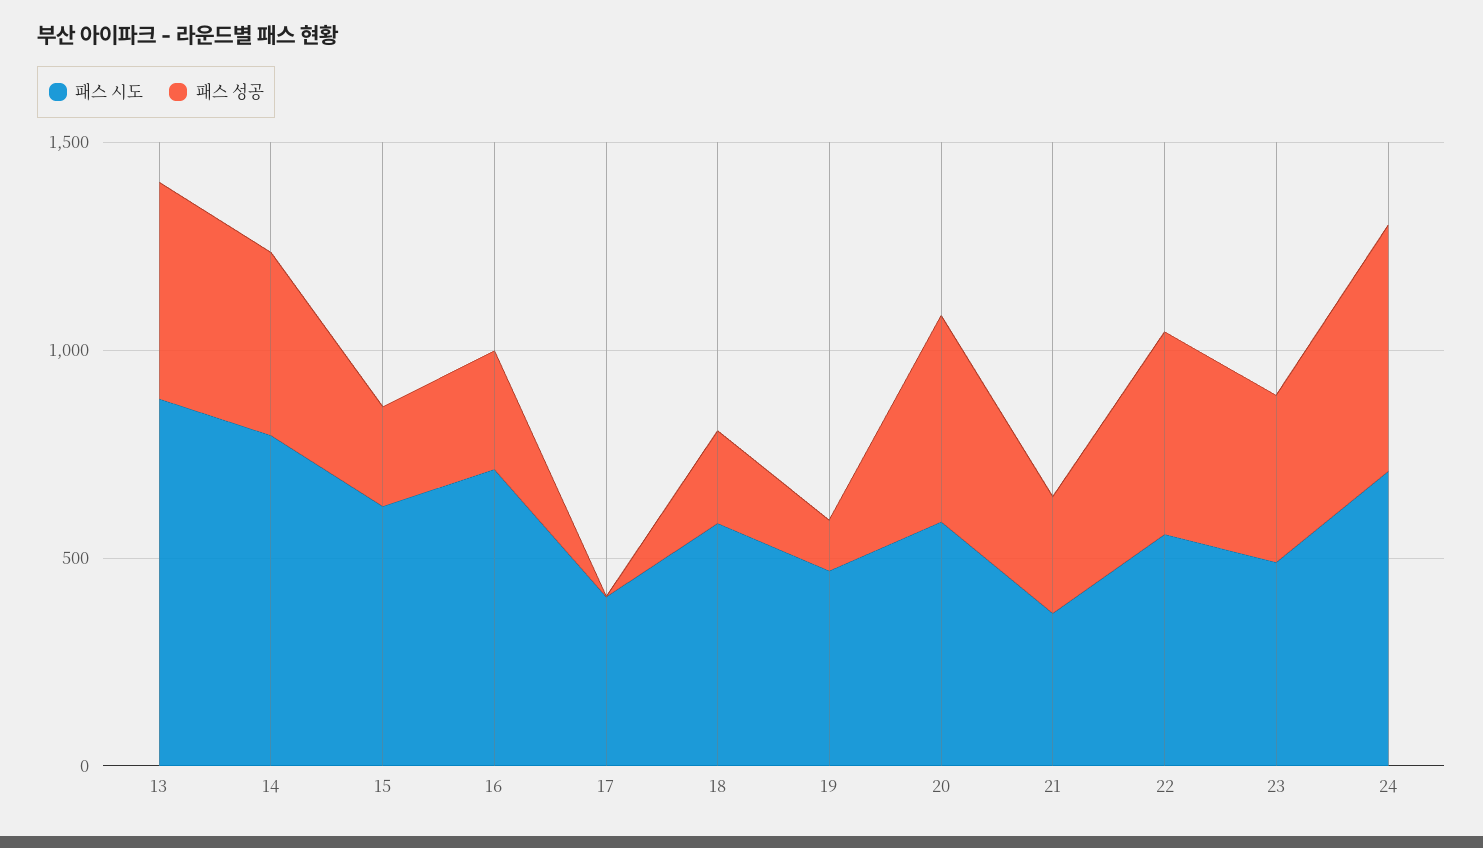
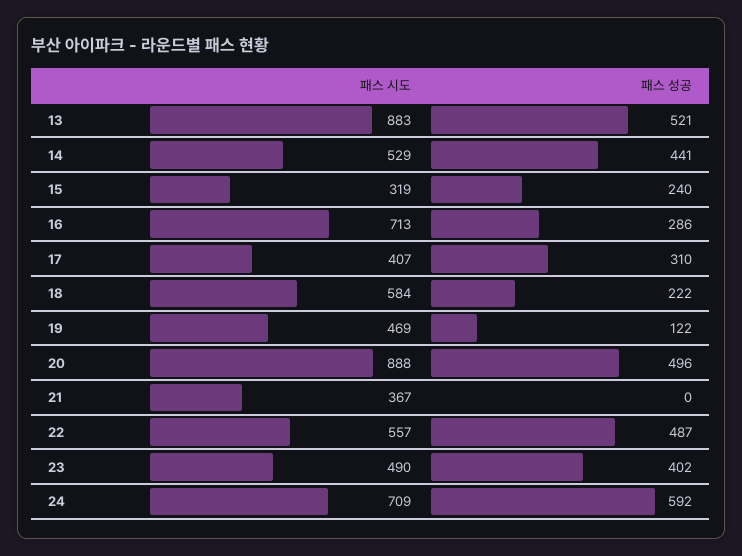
패스 시도, 14: 800 -> 529
패스 시도, 15: 600 -> 319
패스 성공, 17: 0 -> 310
패스 시도, 20: 600 -> 888
패스 성공, 21: 300 -> 0

